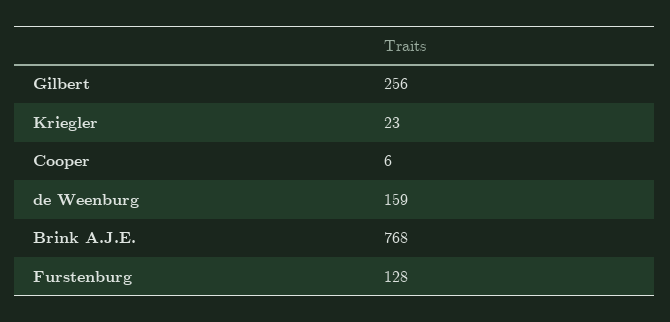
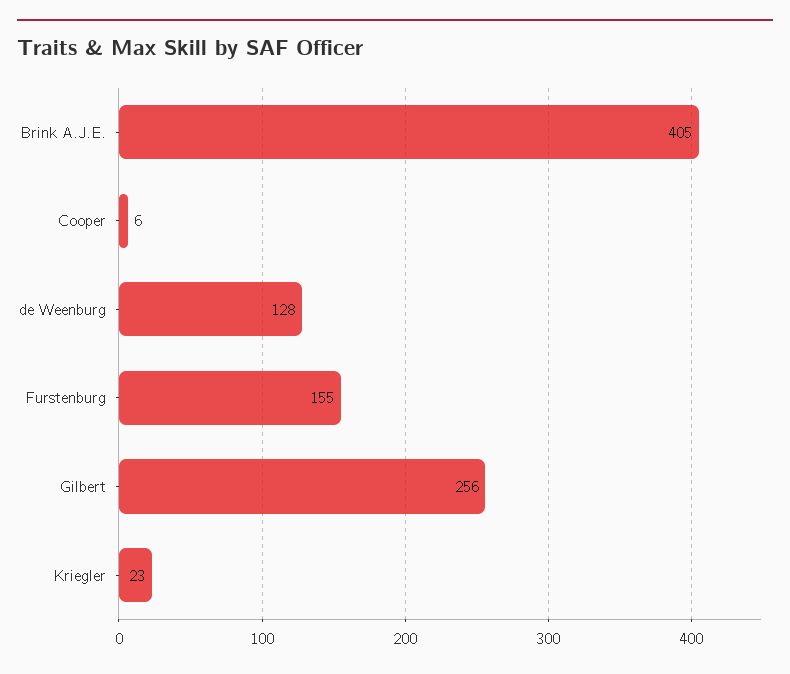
de Weenburg: 159 -> 128
Brink A.J.E.: 768 -> 405
Furstenburg: 128 -> 155

